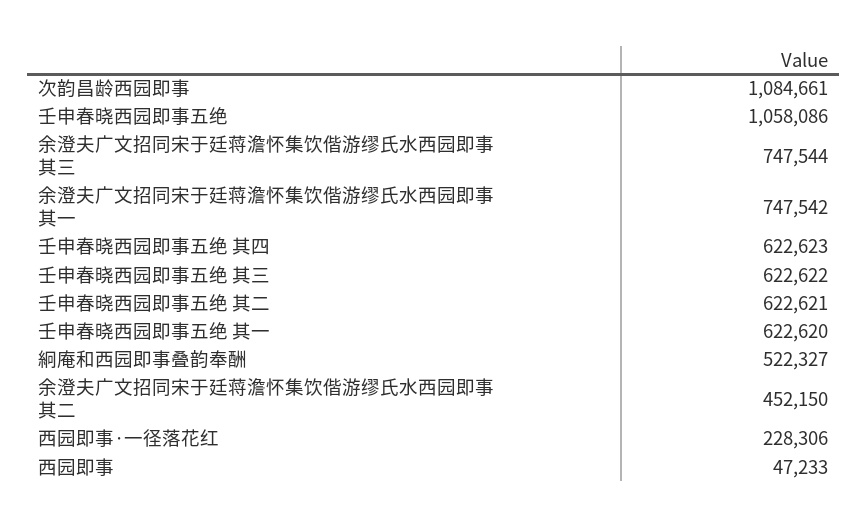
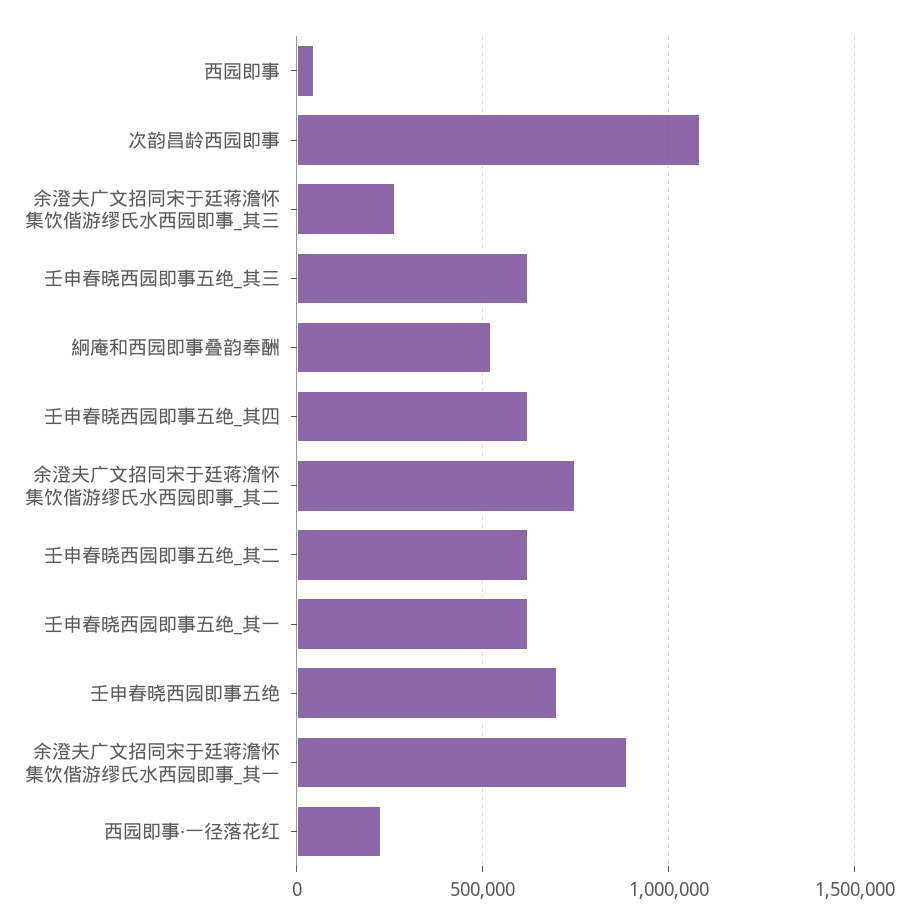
壬申春晓西园即事五绝: 1058086 -> 700000
余澄夫广文招同宋于廷蒋澹怀集饮偕游缪氏水西园即事 其三: 747544 -> 250000
余澄夫广文招同宋于廷蒋澹怀集饮偕游缪氏水西园即事 其一: 747542 -> 900000
余澄夫广文招同宋于廷蒋澹怀集饮偕游缪氏水西园即事 其二: 452150 -> 750000

